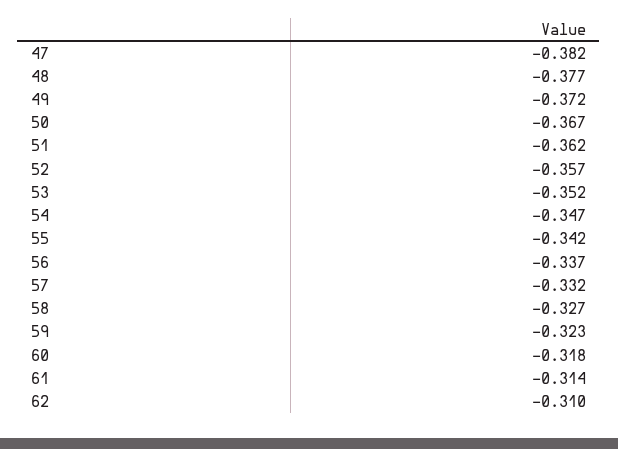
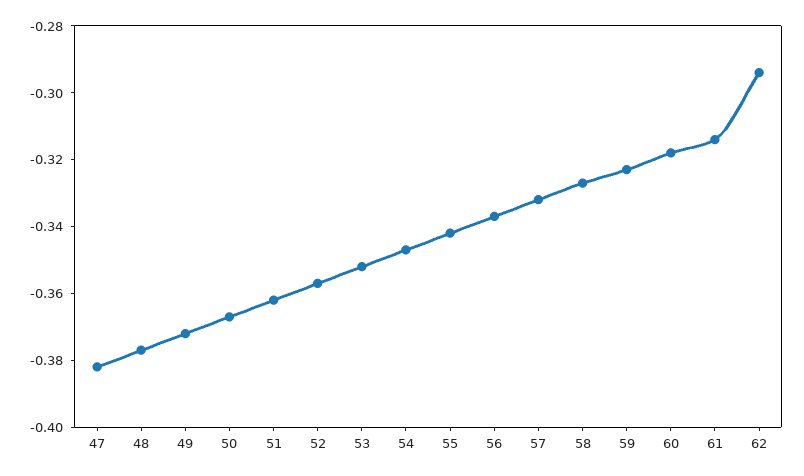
62: -0.31 -> -0.295

